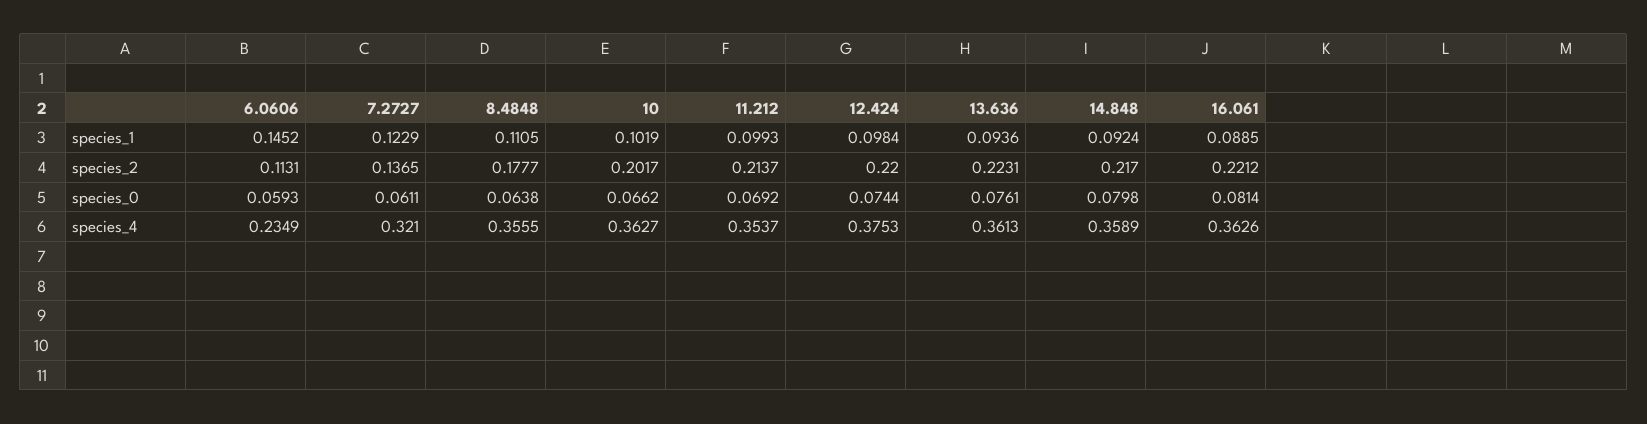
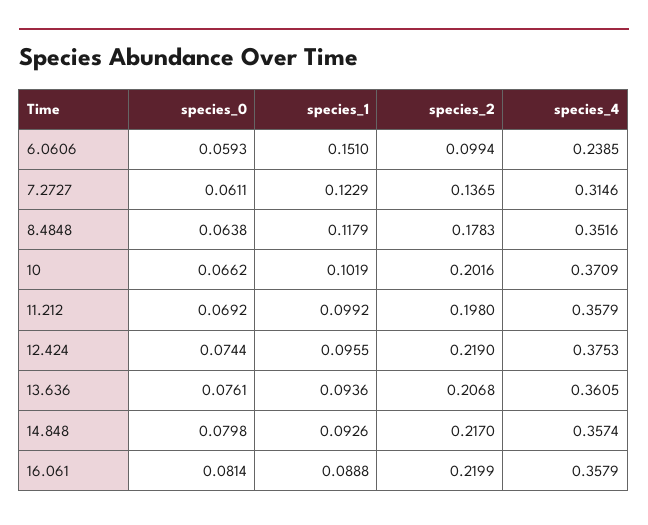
6.0606, species_1: 0.1452 -> 0.151
8.4848, species_1: 0.1105 -> 0.1179
11.212, species_1: 0.0993 -> 0.0992
12.424, species_1: 0.0984 -> 0.0955
14.848, species_1: 0.0924 -> 0.0926
16.061, species_1: 0.0885 -> 0.0888
6.0606, species_2: 0.1131 -> 0.0994
8.4848, species_2: 0.1777 -> 0.1783
10, species_2: 0.2017 -> 0.2016
11.212, species_2: 0.2137 -> 0.198
12.424, species_2: 0.22 -> 0.219
13.636, species_2: 0.2231 -> 0.2068
16.061, species_2: 0.2212 -> 0.2199
6.0606, species_4: 0.2349 -> 0.2385
7.2727, species_4: 0.321 -> 0.3146
8.4848, species_4: 0.3555 -> 0.3516
10, species_4: 0.3627 -> 0.3709
11.212, species_4: 0.3537 -> 0.3579
13.636, species_4: 0.3613 -> 0.3605
14.848, species_4: 0.3589 -> 0.3574
16.061, species_4: 0.3626 -> 0.3579

